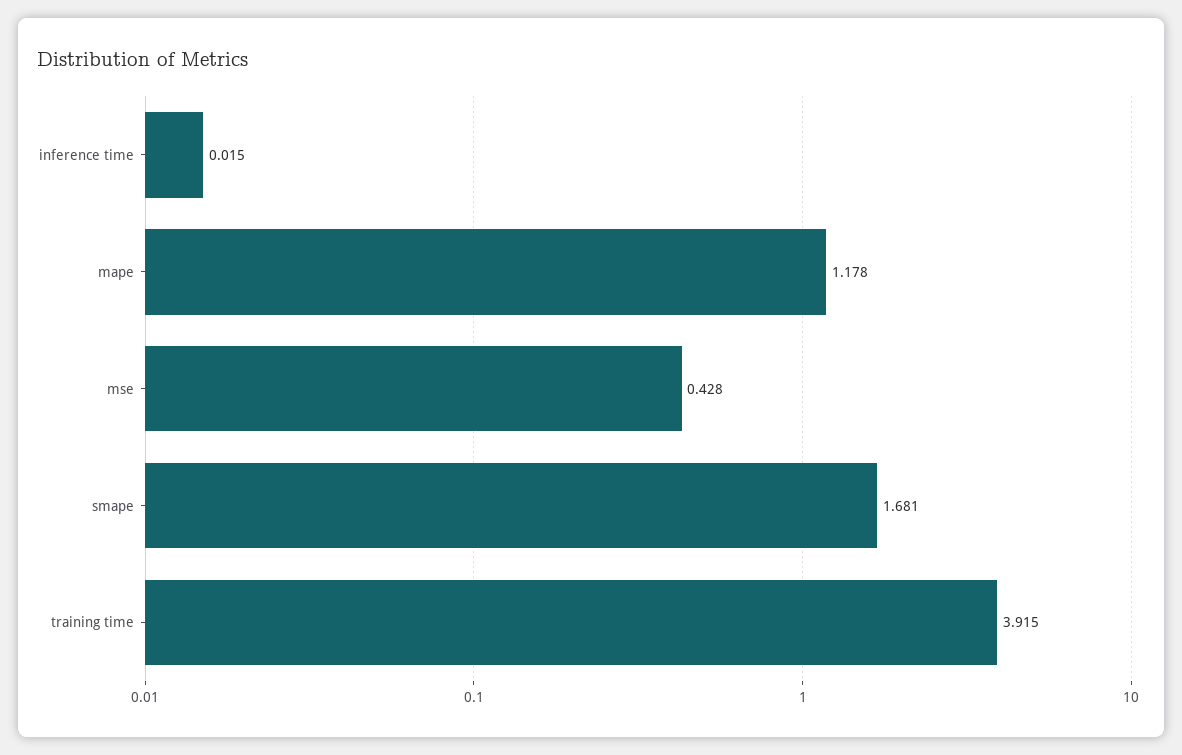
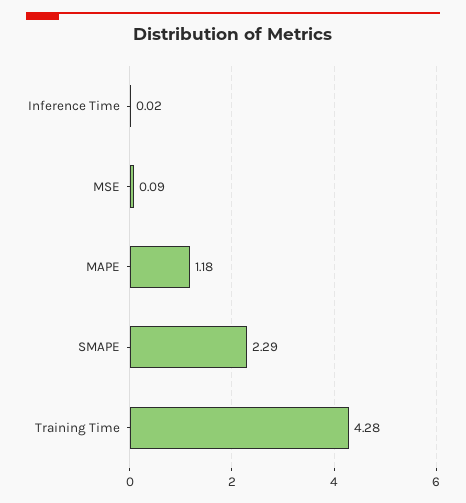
mse: 0.428 -> 0.09
smape: 1.681 -> 2.29
training time: 3.915 -> 4.28

